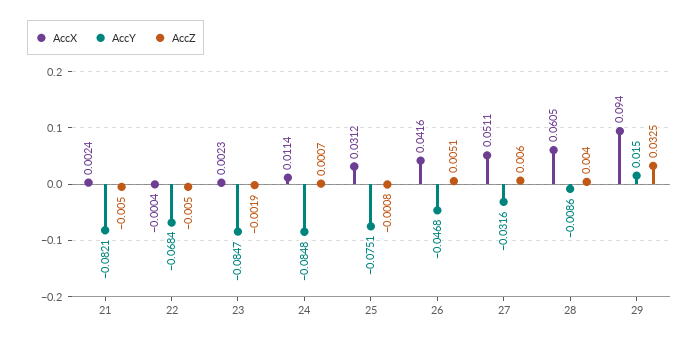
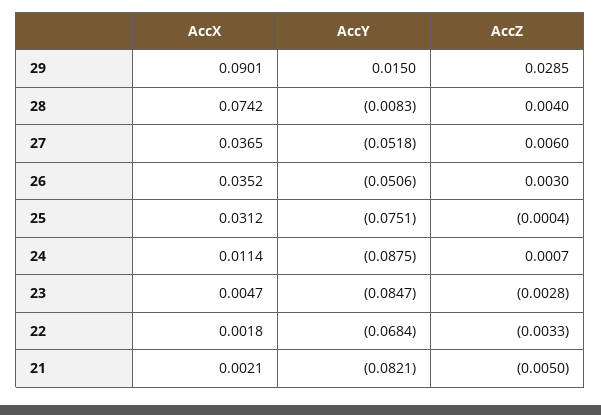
AccX, 21: 0.0024 -> 0.0021
AccX, 22: -0.0004 -> 0.0018
AccZ, 22: -0.005 -> -0.0033
AccX, 23: 0.0023 -> 0.0047
AccZ, 23: -0.0019 -> -0.0028
AccY, 24: -0.0848 -> -0.0875
AccZ, 25: -0.0008 -> -0.0004
AccX, 26: 0.0416 -> 0.0352
AccY, 26: -0.0468 -> -0.0506
AccZ, 26: 0.0051 -> 0.003
AccX, 27: 0.0511 -> 0.0365
AccY, 27: -0.0316 -> -0.0518
AccX, 28: 0.0605 -> 0.0742
AccY, 28: -0.0086 -> -0.0083
AccX, 29: 0.094 -> 0.0901
AccZ, 29: 0.0325 -> 0.0285

